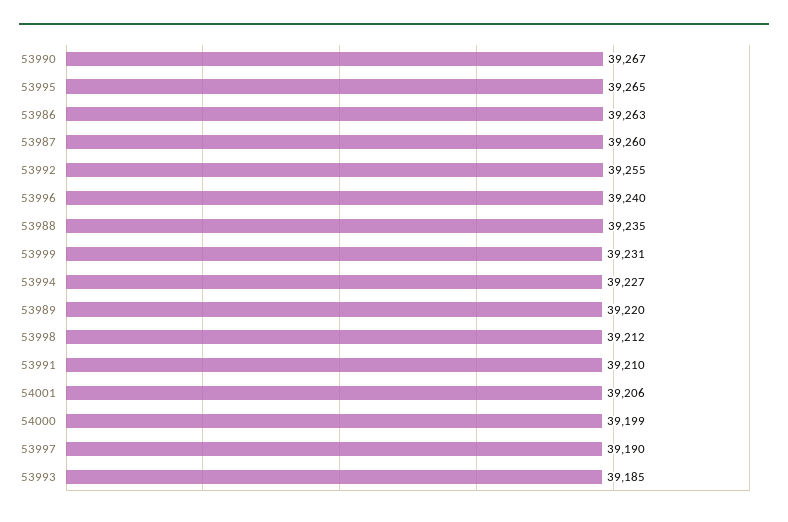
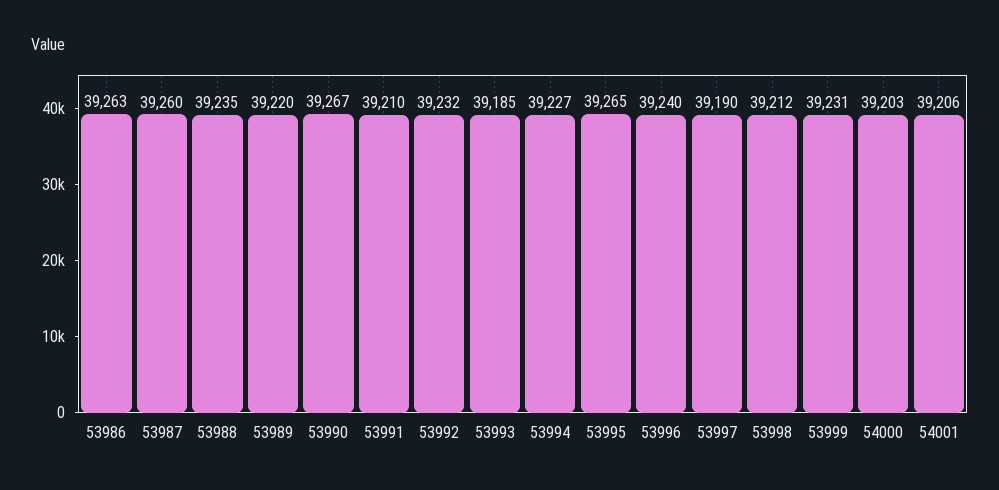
53992: 39255 -> 39232
54000: 39199 -> 39203

